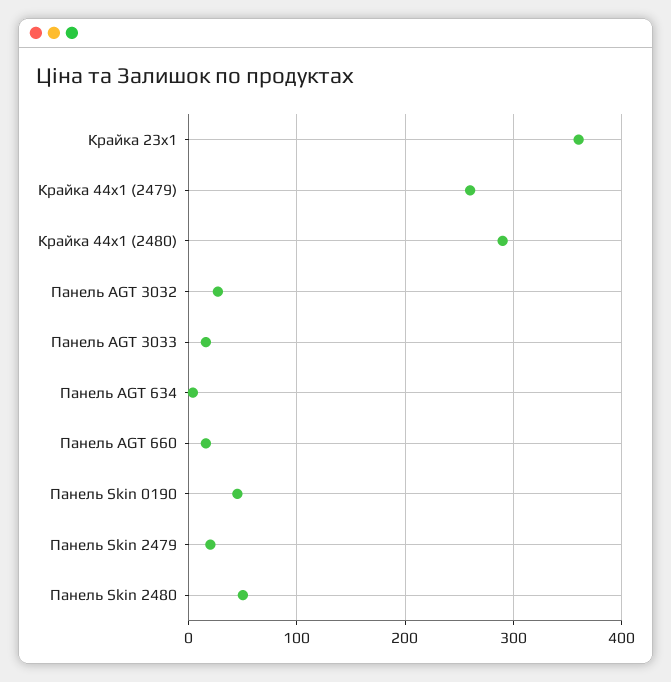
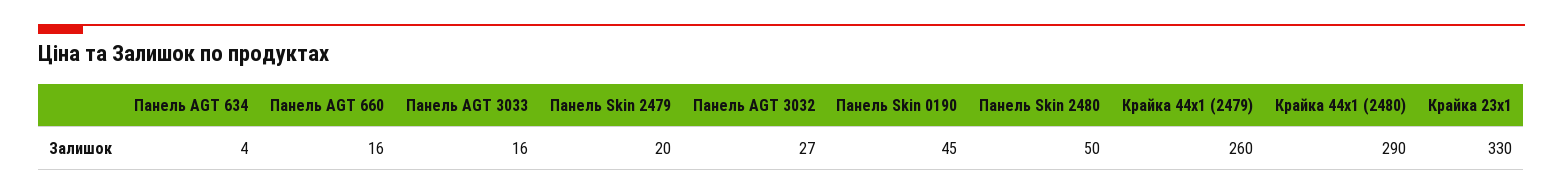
Крайка 23x1: 360 -> 330

